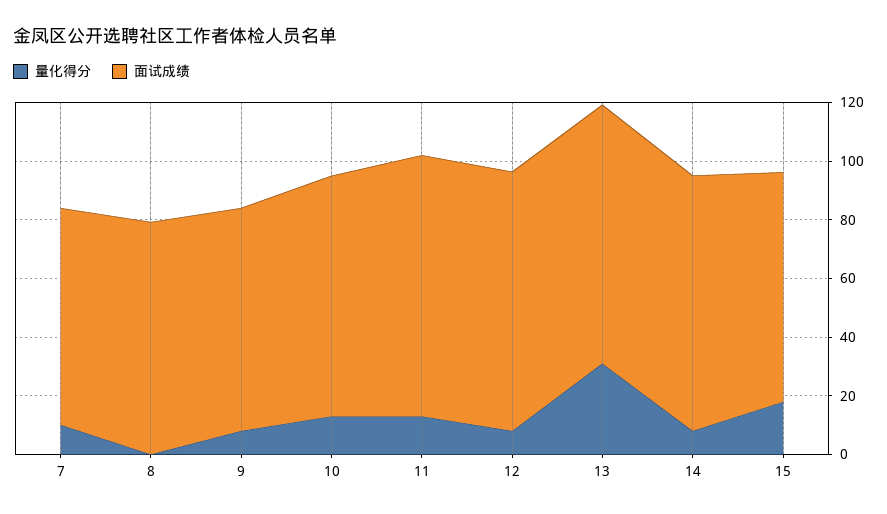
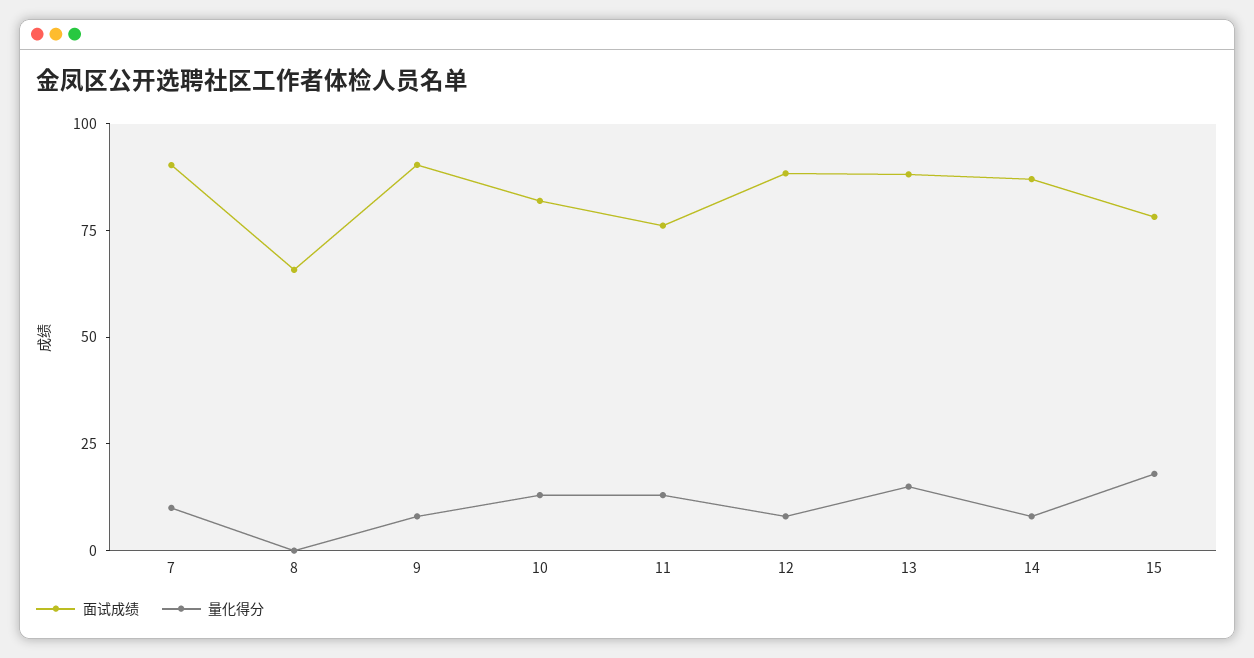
面试成绩, 7: 75 -> 90
面试成绩, 8: 80 -> 65
面试成绩, 9: 75 -> 90
面试成绩, 11: 90 -> 75
量化得分, 13: 30 -> 15

